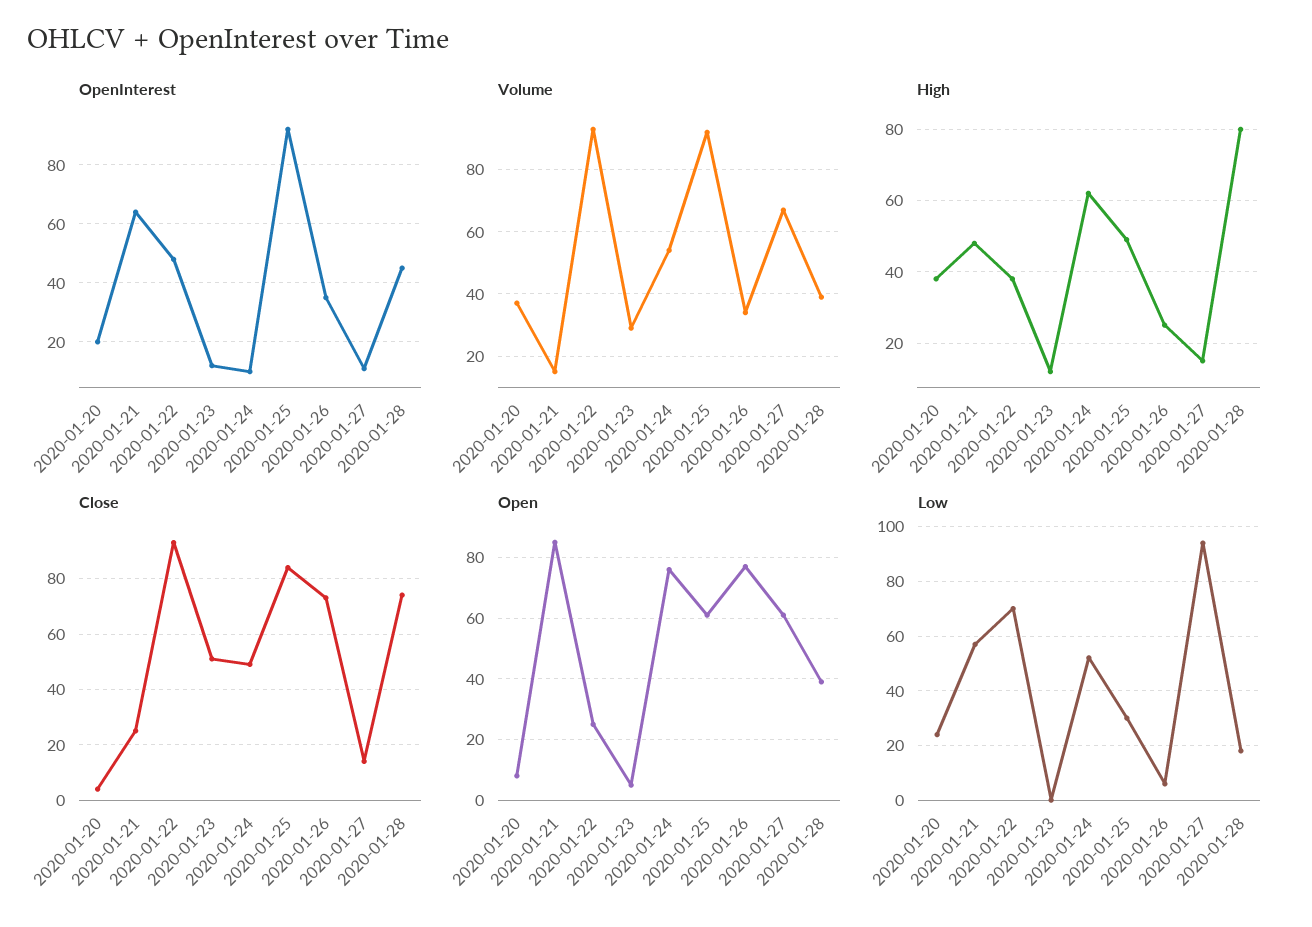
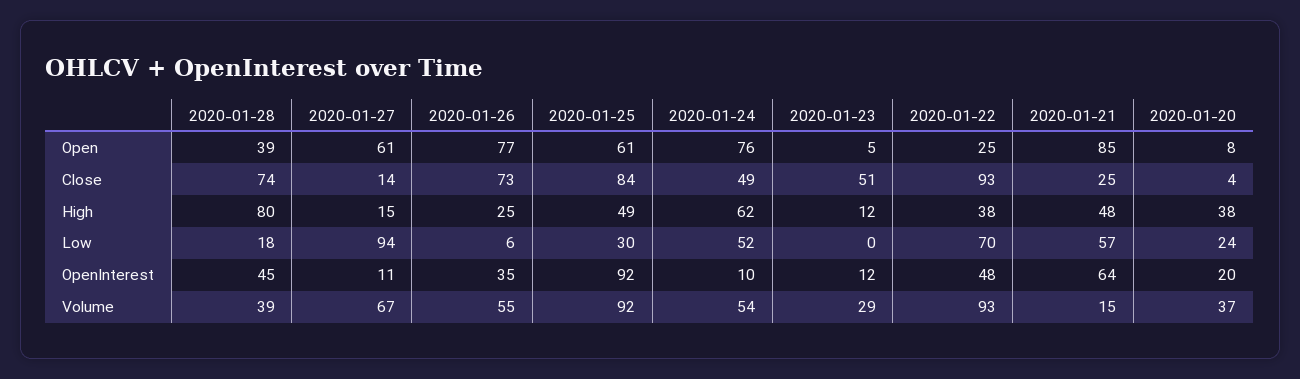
Volume, 2020-01-26: 35 -> 55

